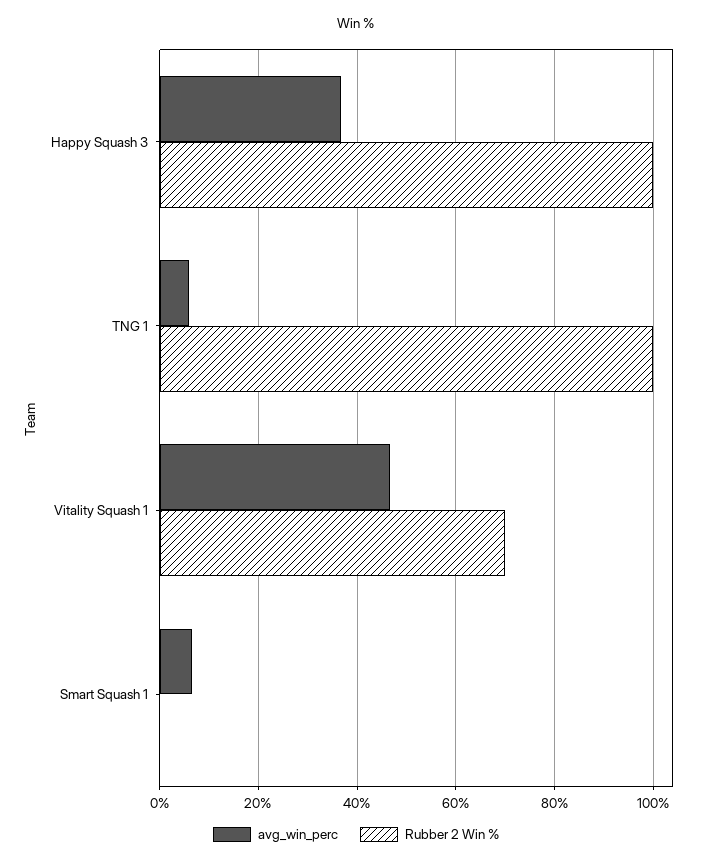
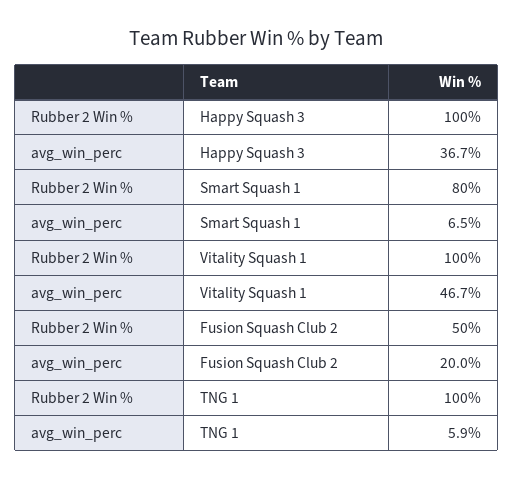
Rubber 2 Win %, Vitality Squash 1: 70 -> 100
Rubber 2 Win %, Smart Squash 1: 0 -> 80
Rubber 2 Win %, Fusion Squash Club 2: none -> 50
avg_win_perc, Fusion Squash Club 2: none -> 20

